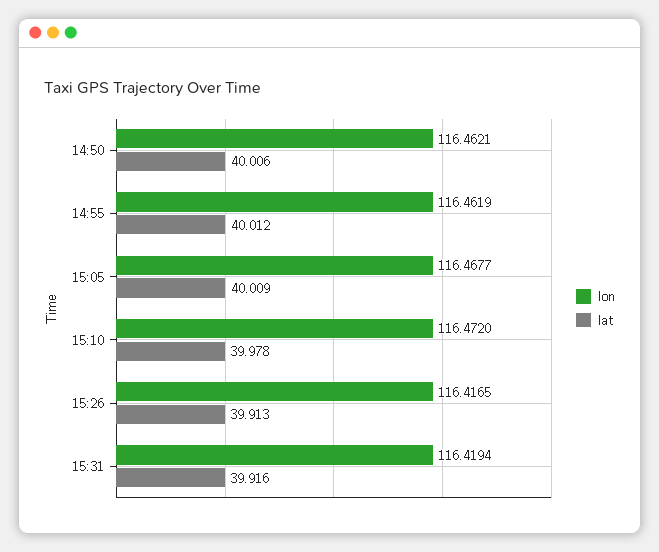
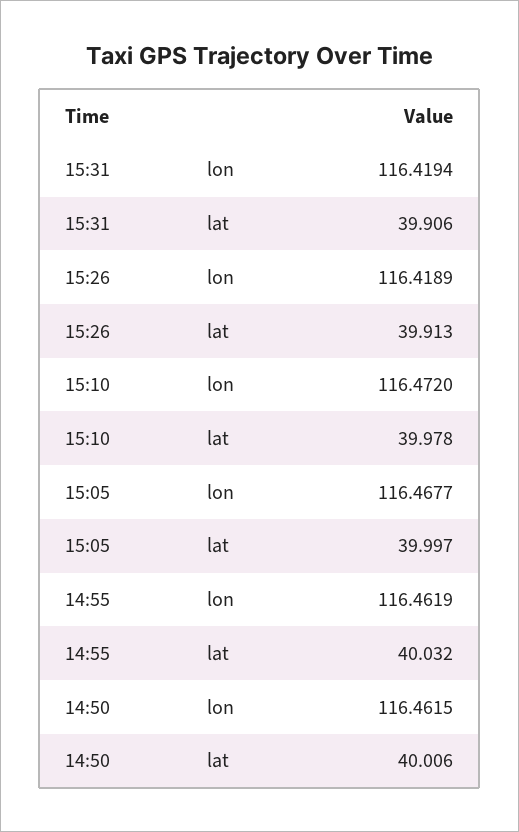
lon, 14:50: 116.4621 -> 116.4615
lat, 14:55: 40.012 -> 40.032
lat, 15:05: 40.009 -> 39.997
lon, 15:26: 116.4165 -> 116.4189
lat, 15:31: 39.916 -> 39.906

